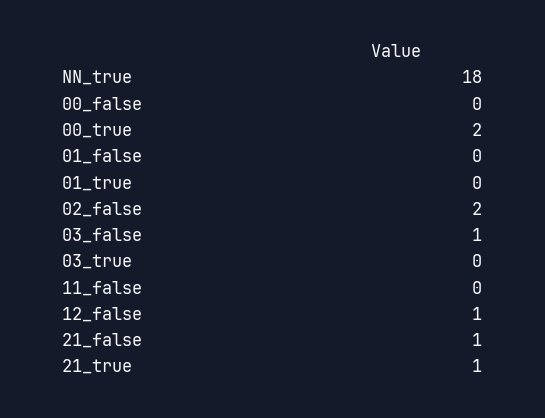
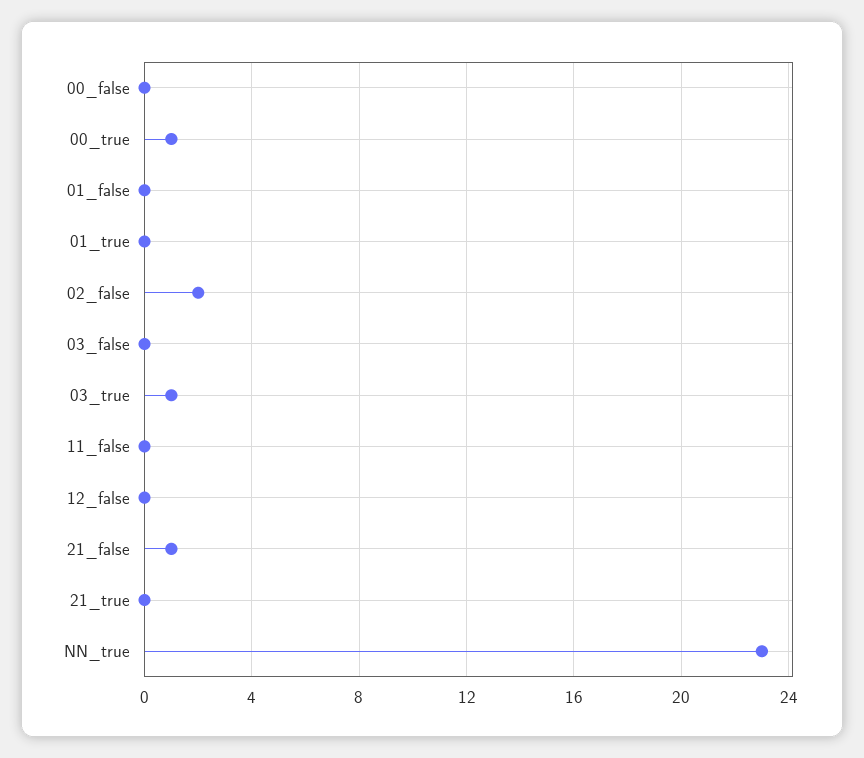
NN_true: 18 -> 23
00_true: 2 -> 1
03_false: 1 -> 0
03_true: 0 -> 1
12_false: 1 -> 0
21_true: 1 -> 0

